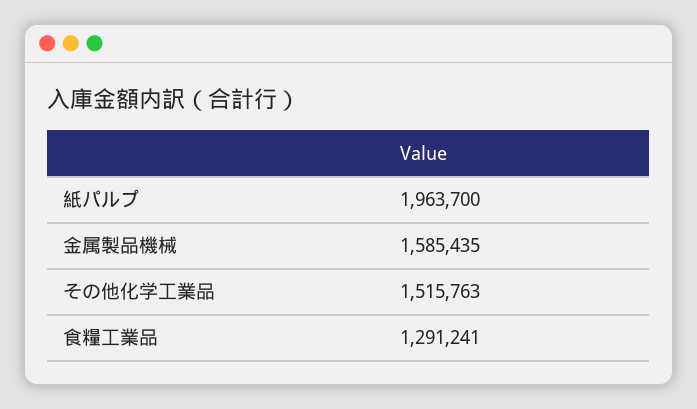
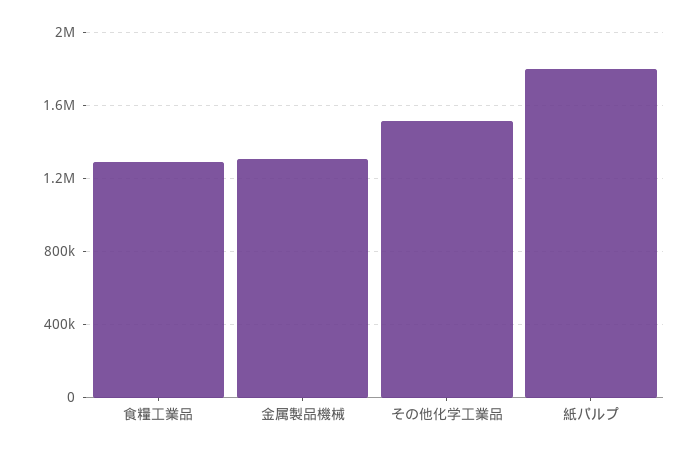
紙パルプ: 1963700 -> 1800000
金属製品機械: 1585435 -> 1300000

